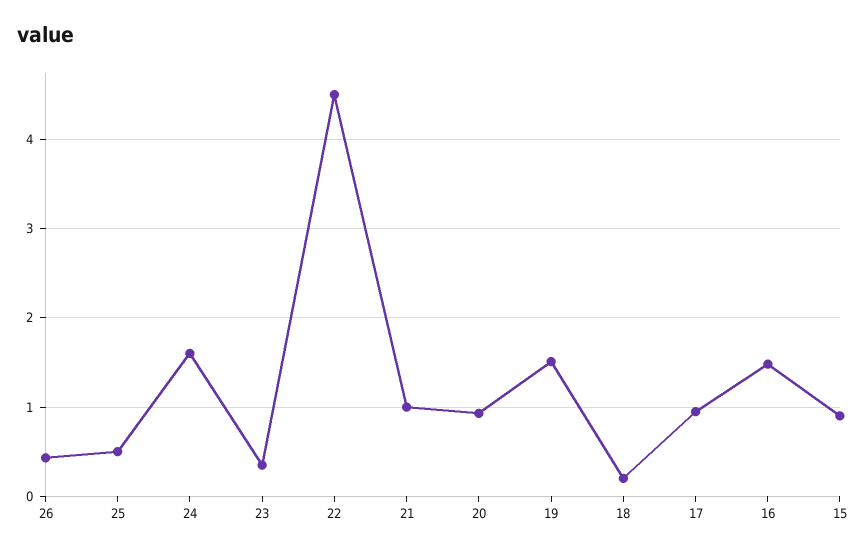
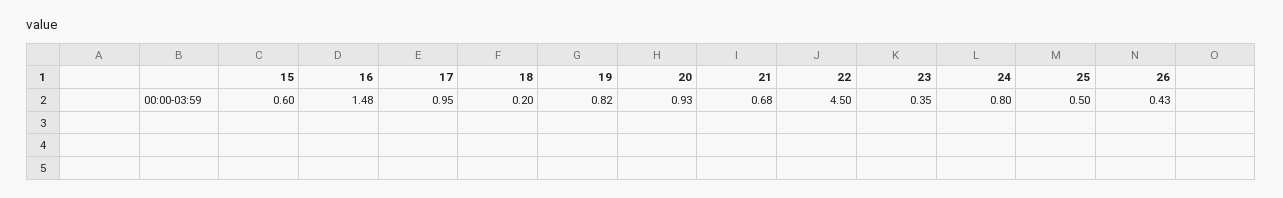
24: 1.6 -> 0.8
21: 1 -> 0.68
19: 1.5 -> 0.82
15: 0.9 -> 0.6

